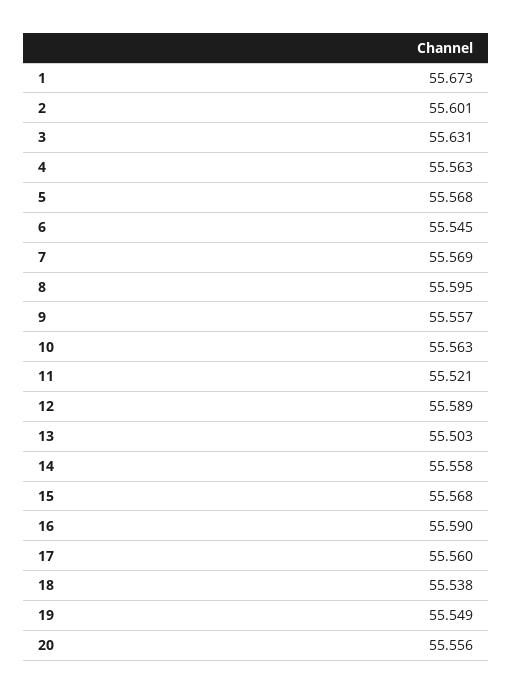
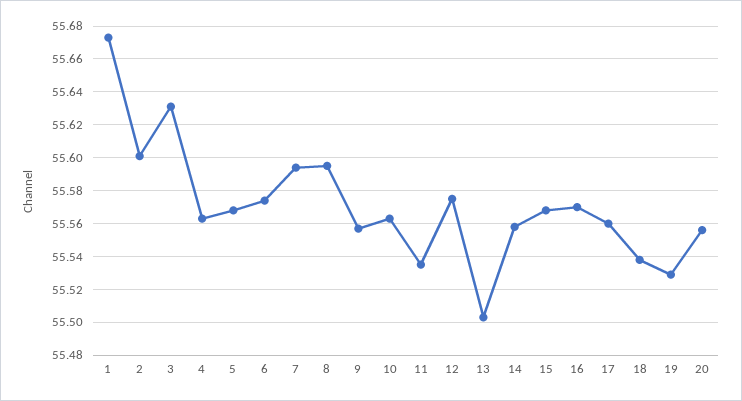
6: 55.545 -> 55.575
7: 55.569 -> 55.595
11: 55.521 -> 55.535
12: 55.589 -> 55.575
16: 55.59 -> 55.57
19: 55.549 -> 55.53

